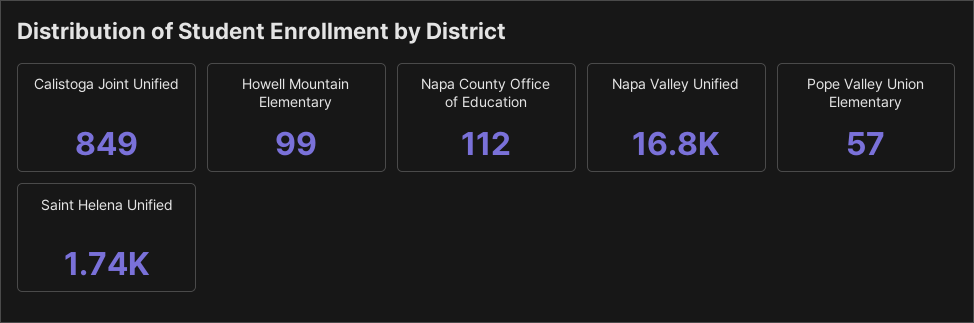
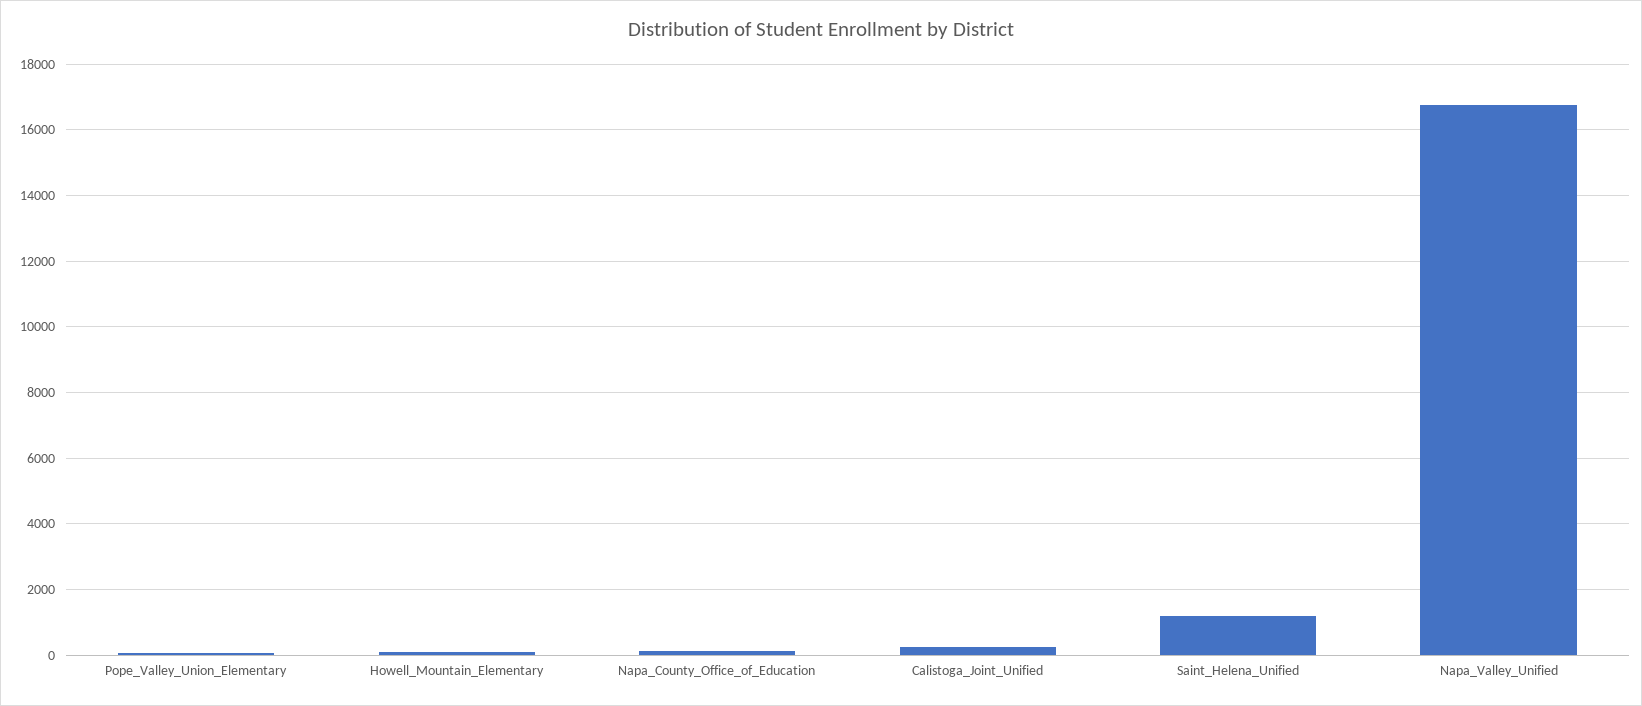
Calistoga Joint Unified: 849 -> 200
Saint Helena Unified: 1740 -> 1200

